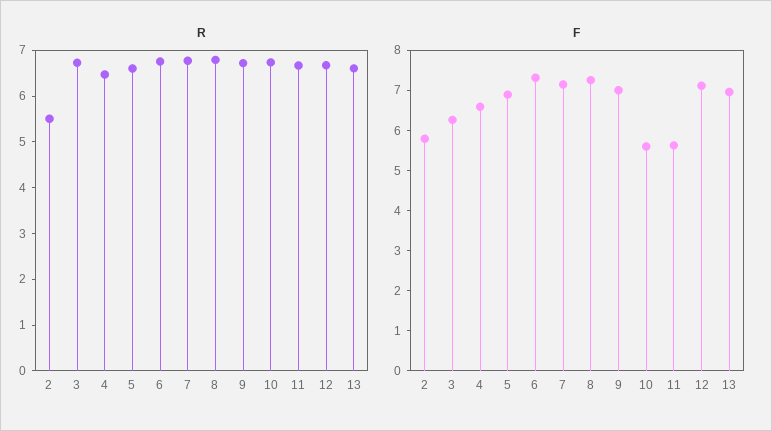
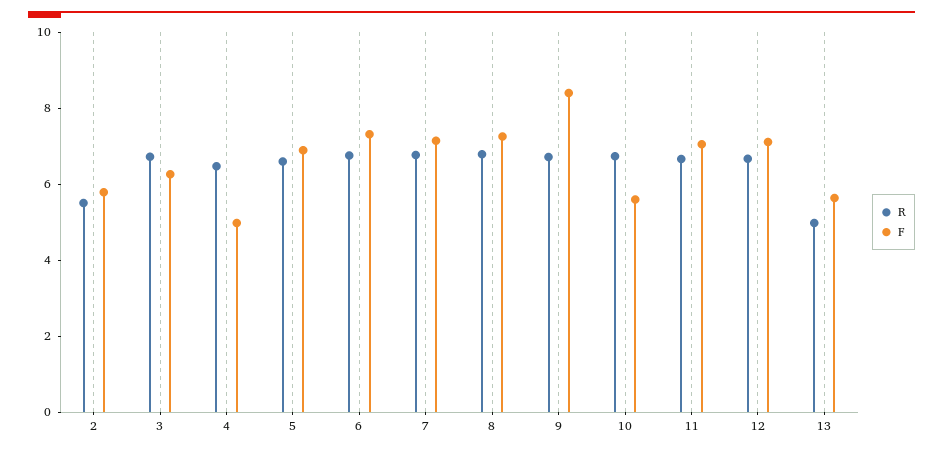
R, 13: 6.6 -> 5
F, 4: 6.6 -> 5
F, 9: 7 -> 8.5
F, 11: 5.6 -> 7
F, 13: 7 -> 5.5

